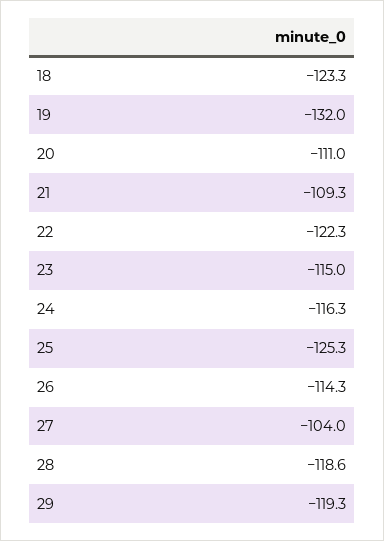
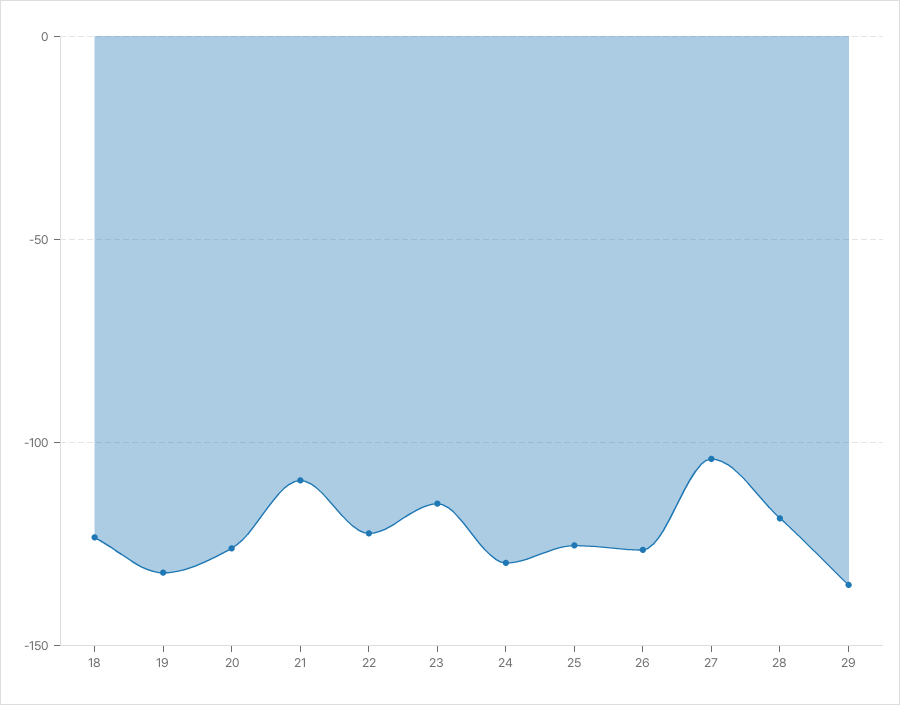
20: -111 -> -125
24: -116.3 -> -130
26: -114.3 -> -125
29: -119.3 -> -135

